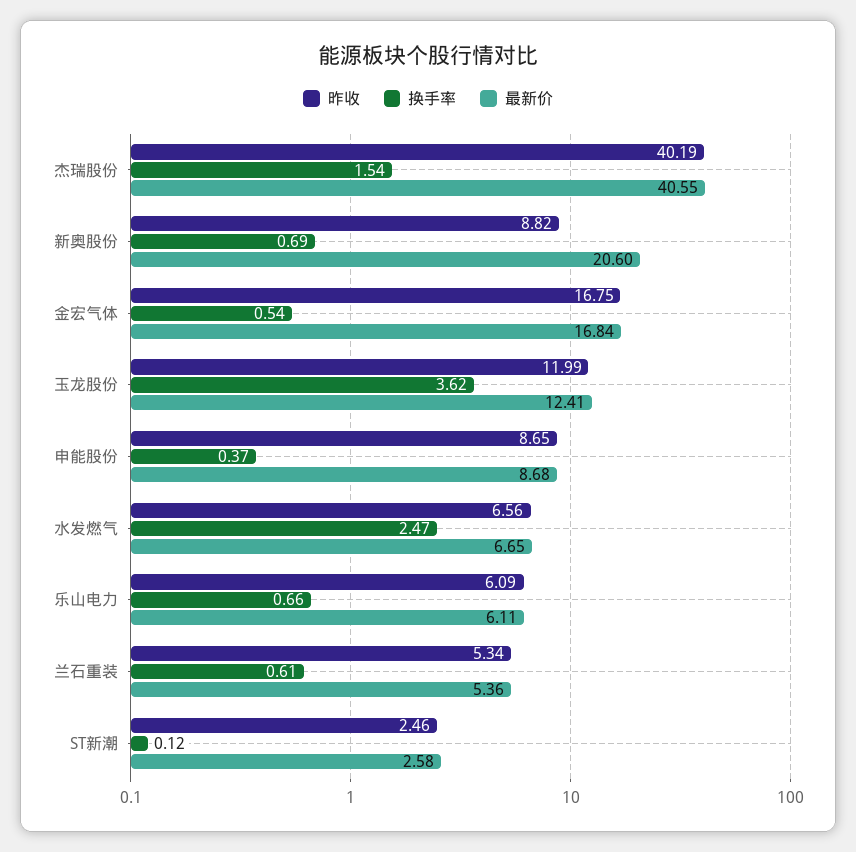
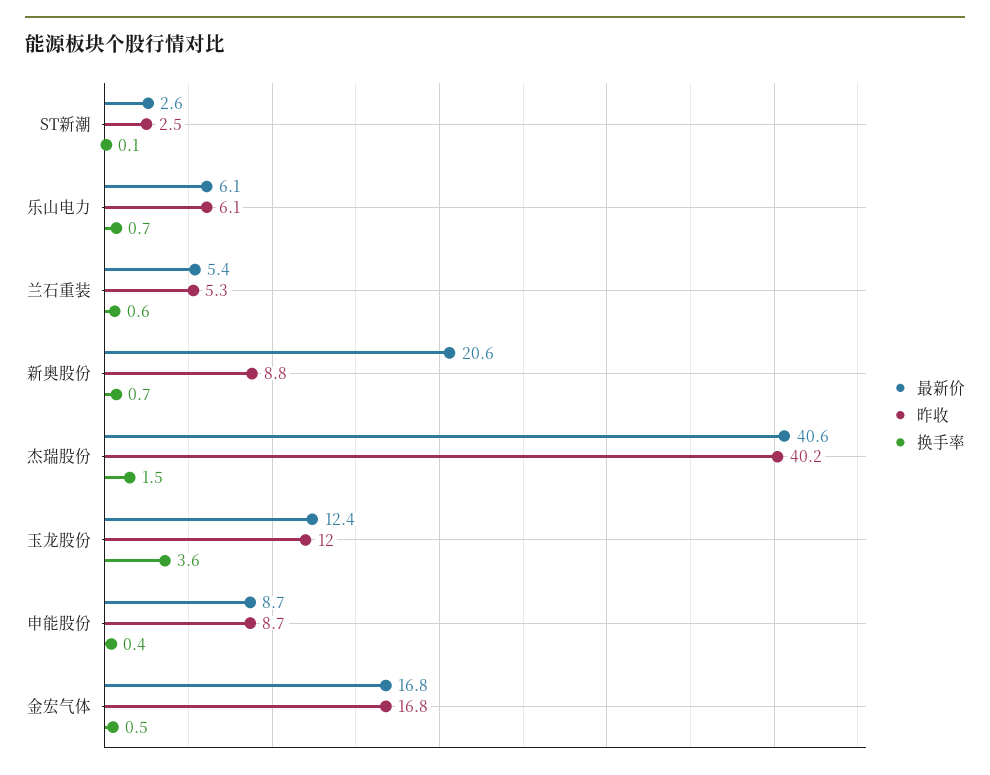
昨收, 水发燃气: 6.56 -> none
换手率, 水发燃气: 2.47 -> none
最新价, 水发燃气: 6.65 -> none

